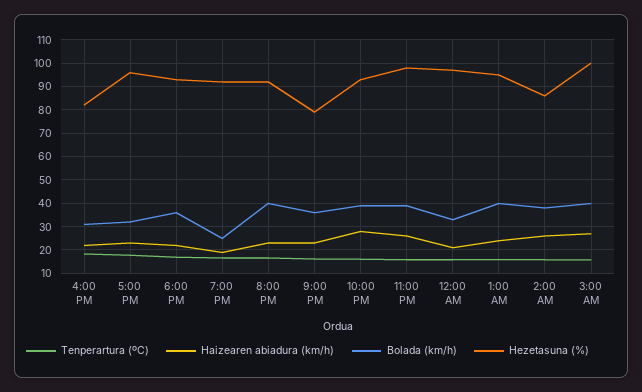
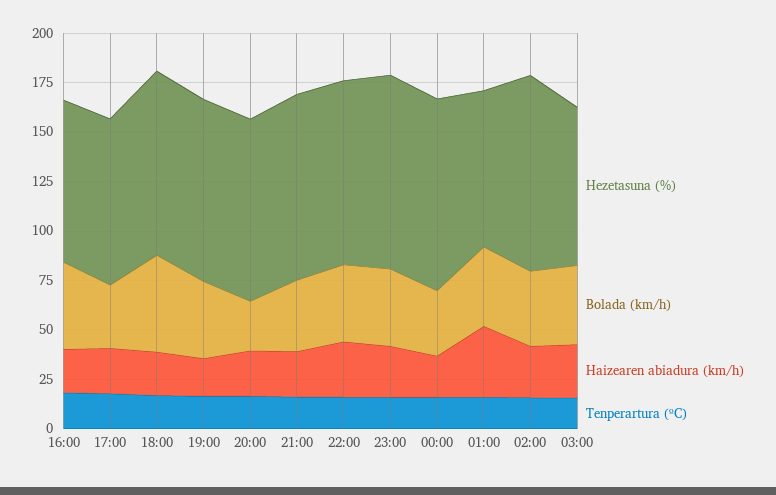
Bolada (km/h), 4:00 PM: 30 -> 45
Hezetasuna (%), 5:00 PM: 95 -> 85
Bolada (km/h), 6:00 PM: 35 -> 50
Bolada (km/h), 7:00 PM: 25 -> 40
Bolada (km/h), 8:00 PM: 40 -> 25
Hezetasuna (%), 9:00 PM: 80 -> 95
Haizearen abiadura (km/h), 1:00 AM: 25 -> 35
Hezetasuna (%), 1:00 AM: 95 -> 80
Hezetasuna (%), 2:00 AM: 85 -> 100
Hezetasuna (%), 3:00 AM: 100 -> 80

